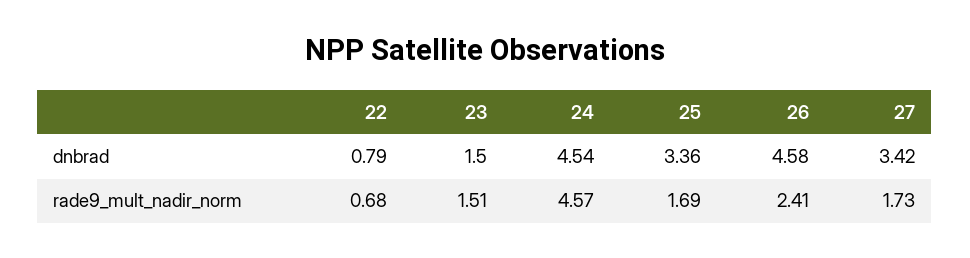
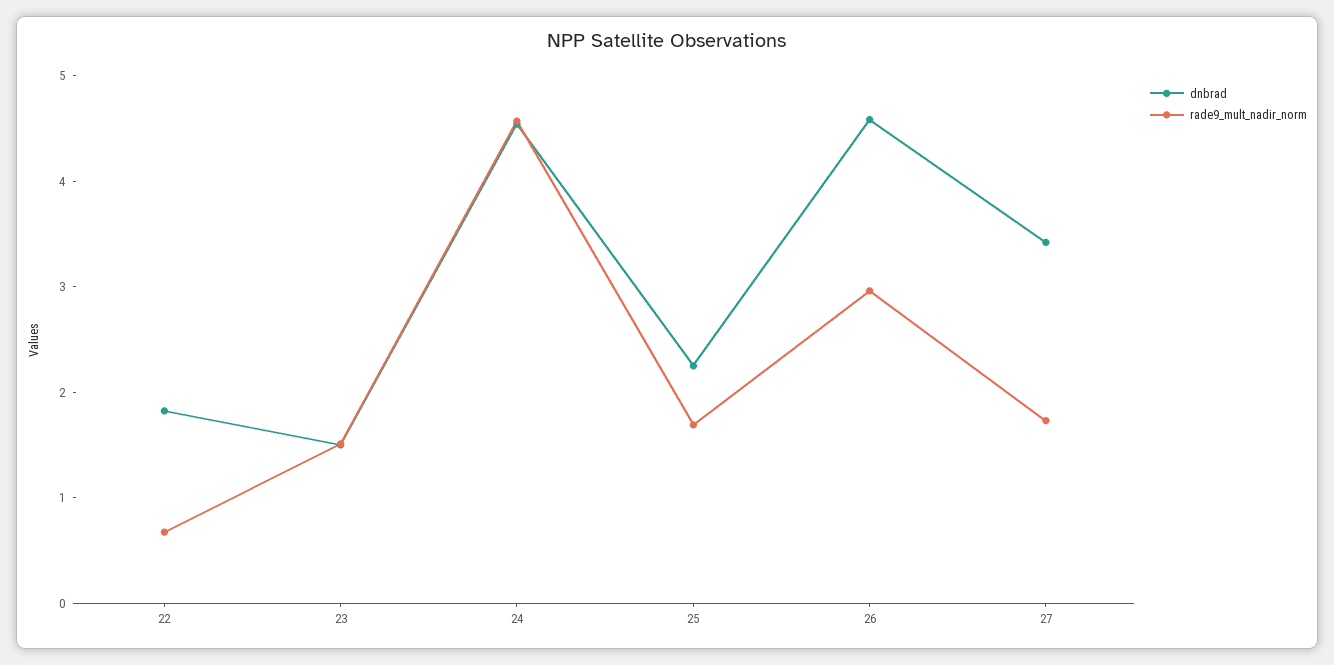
dnbrad, 22: 0.79 -> 1.8
dnbrad, 25: 3.36 -> 2.2
rade9_mult_nadir_norm, 26: 2.41 -> 3

